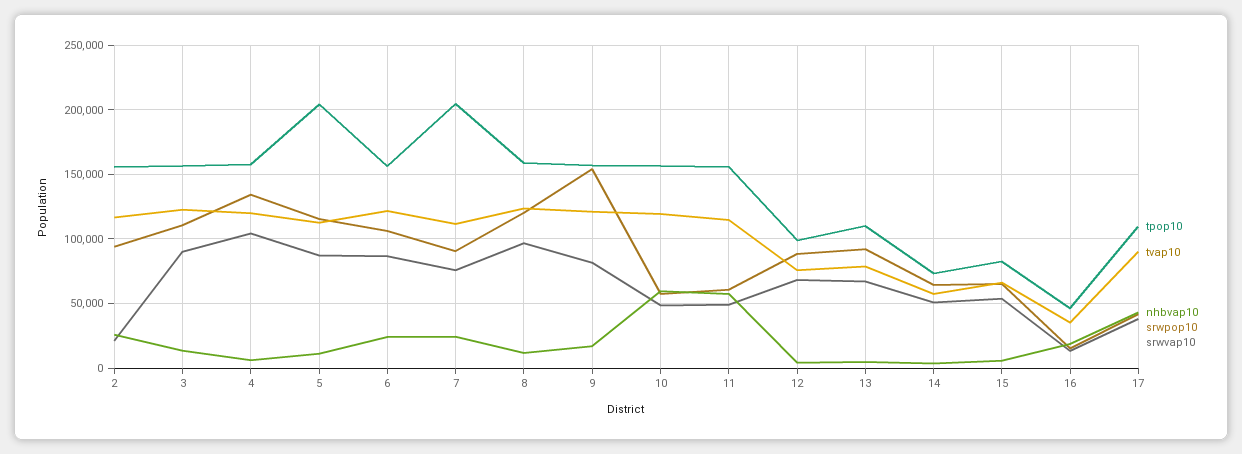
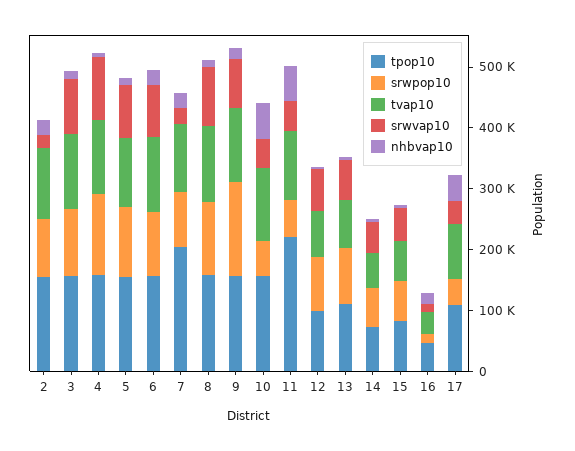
tpop10, 5: 205000 -> 160000
srwvap10, 7: 75000 -> 20000
tpop10, 11: 155000 -> 220000

